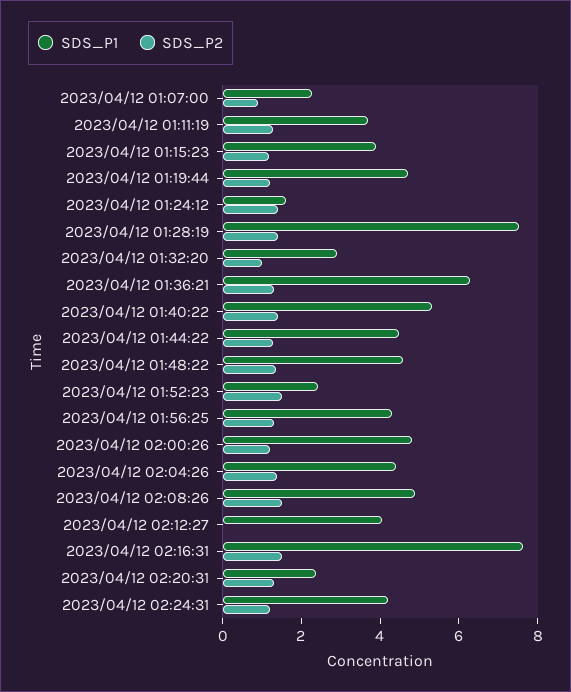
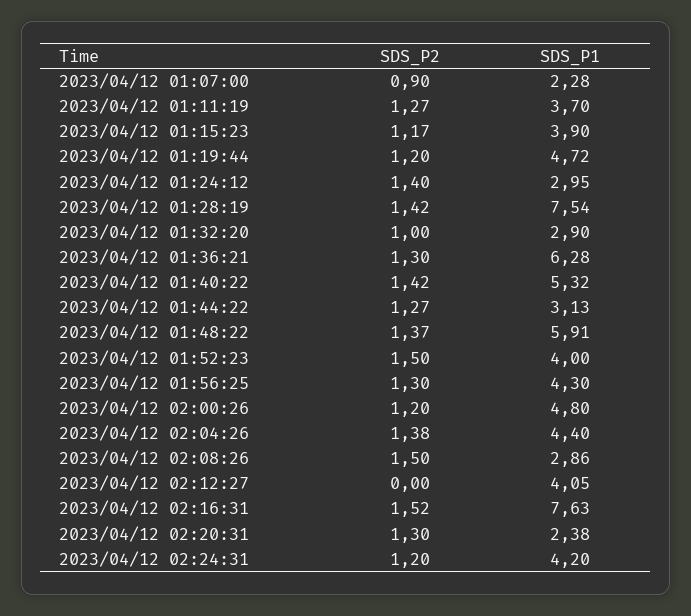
SDS_P1, 2023/04/12 01:24:12: 1.5 -> 2.95
SDS_P1, 2023/04/12 01:44:22: 4.5 -> 3.13
SDS_P1, 2023/04/12 01:48:22: 4.5 -> 5.91
SDS_P1, 2023/04/12 01:52:23: 2.5 -> 4
SDS_P1, 2023/04/12 02:08:26: 5 -> 2.86

